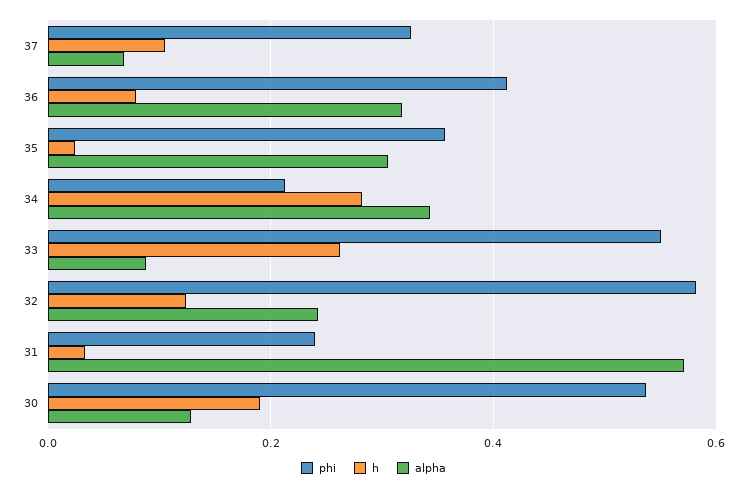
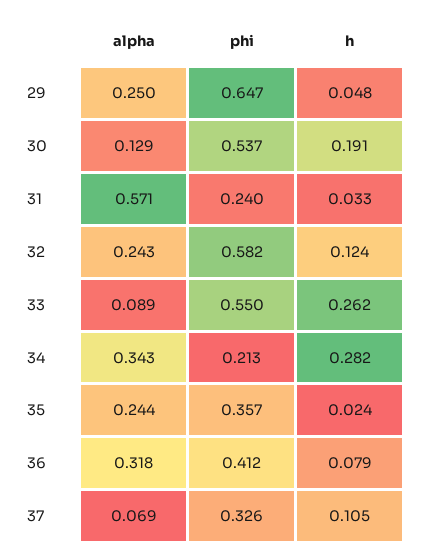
alpha, 35: 0.3 -> 0.244
alpha, 29: none -> 0.25
phi, 29: none -> 0.647
h, 29: none -> 0.048

